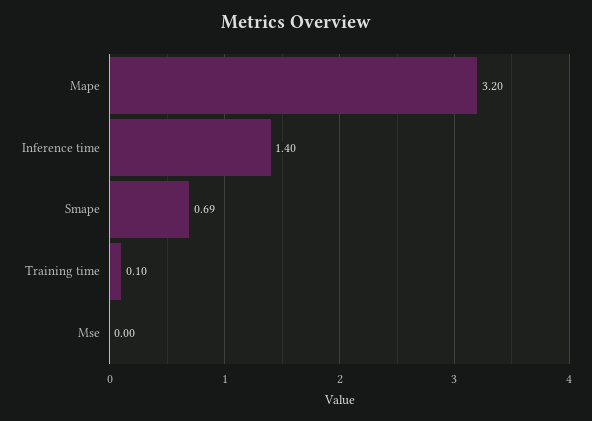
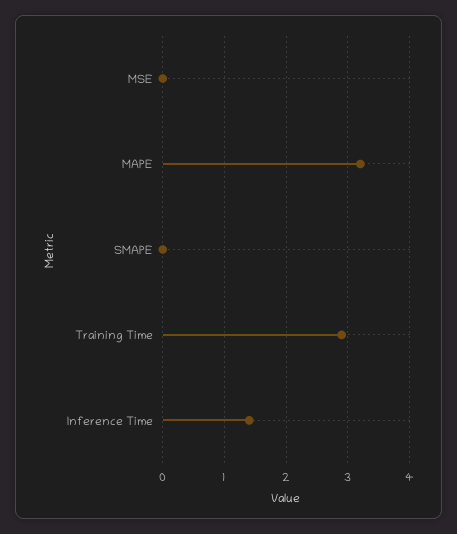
Smape: 0.69 -> 0
Training time: 0.1 -> 2.9

